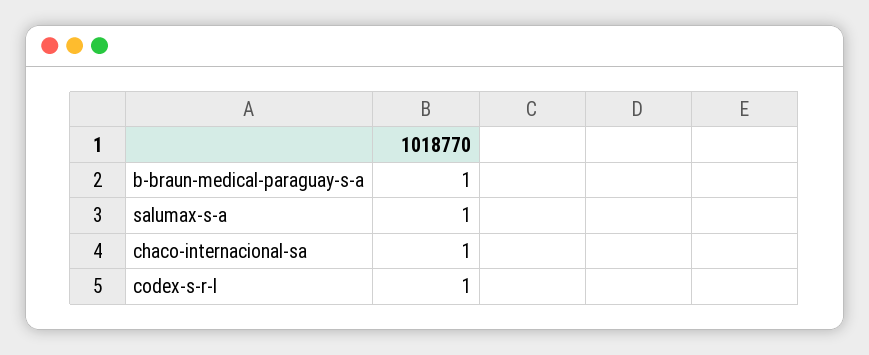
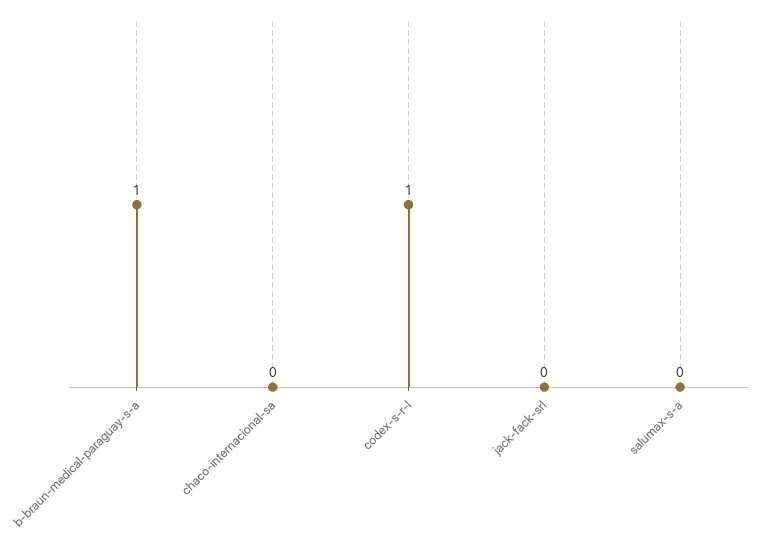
salumax-s-a: 1 -> 0
chaco-internacional-sa: 1 -> 0
jack-fack-srl: none -> 0

